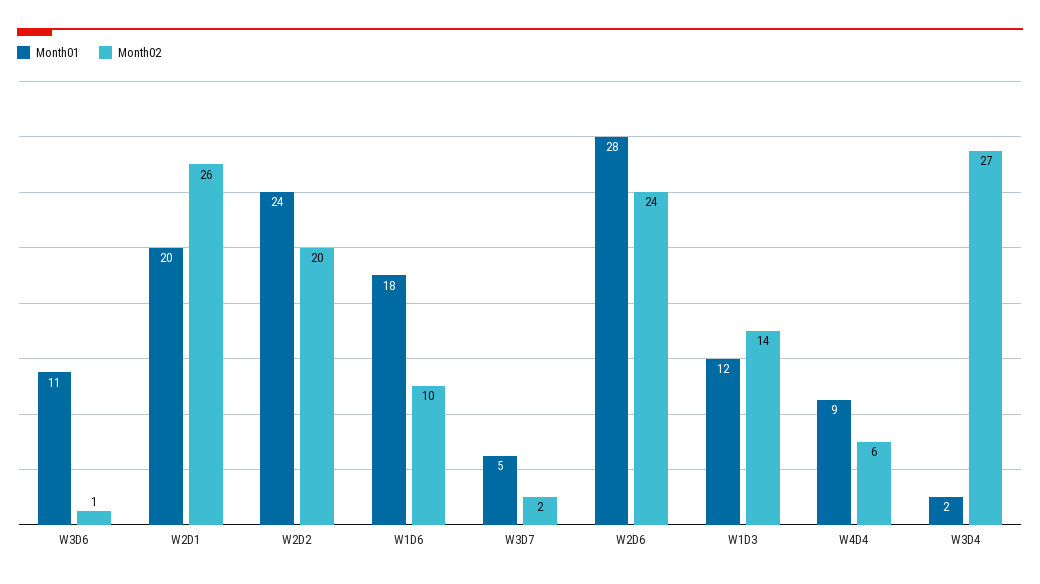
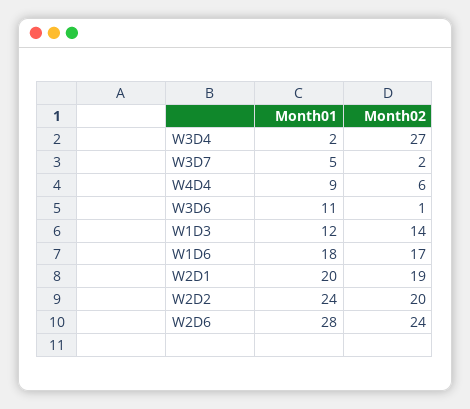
Month02, W2D1: 26 -> 19
Month02, W1D6: 10 -> 17

